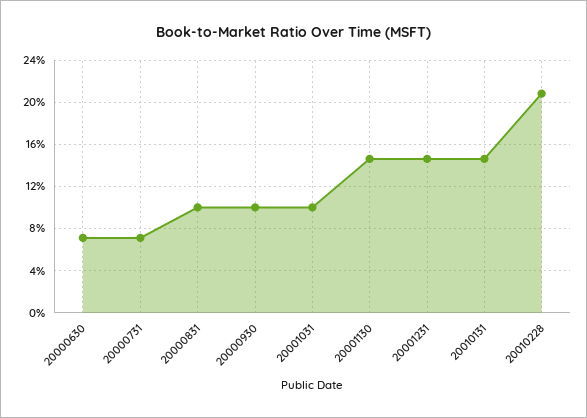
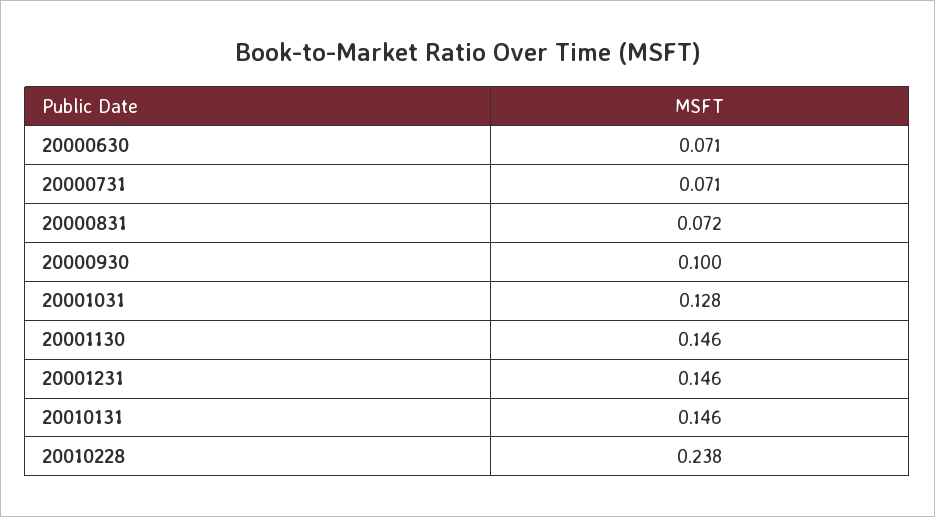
20000831: 0.1 -> 0.072
20001031: 0.1 -> 0.128
20010228: 0.21 -> 0.238

